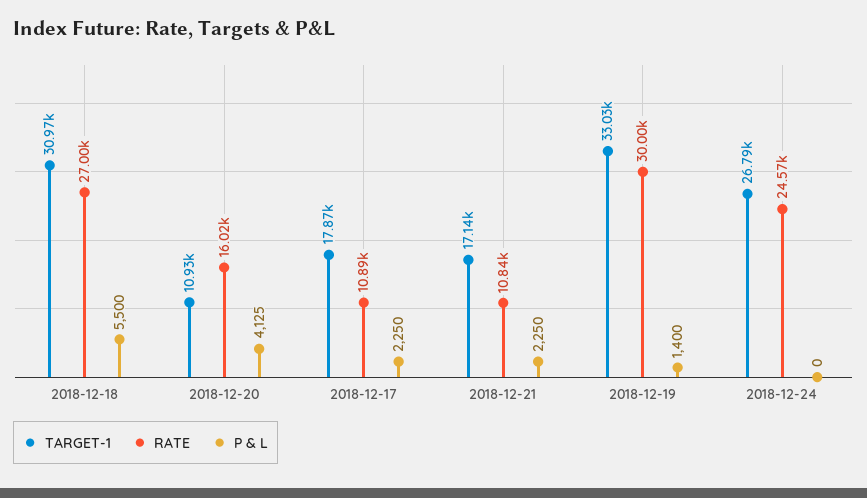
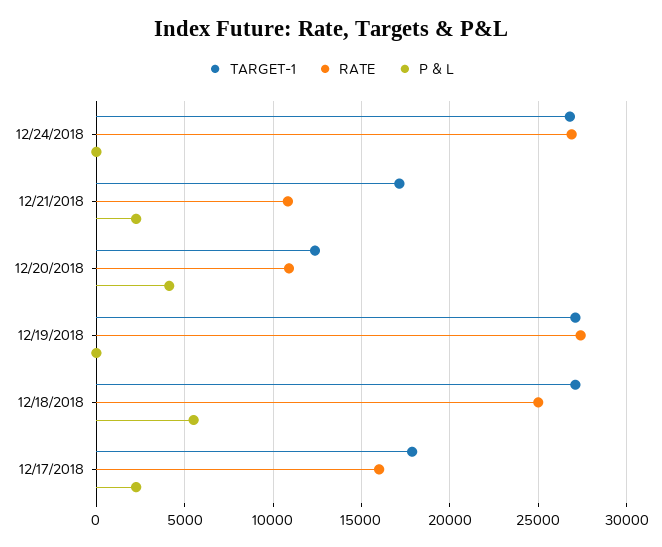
TARGET-1, 2018-12-18: 30970 -> 27000
RATE, 2018-12-18: 27000 -> 25000
TARGET-1, 2018-12-20: 10930 -> 12500
RATE, 2018-12-20: 16020 -> 11000
RATE, 2018-12-17: 10890 -> 16000
TARGET-1, 2018-12-19: 33030 -> 27000
RATE, 2018-12-19: 30000 -> 27500
P & L, 2018-12-19: 1400 -> 0
RATE, 2018-12-24: 24570 -> 27000

